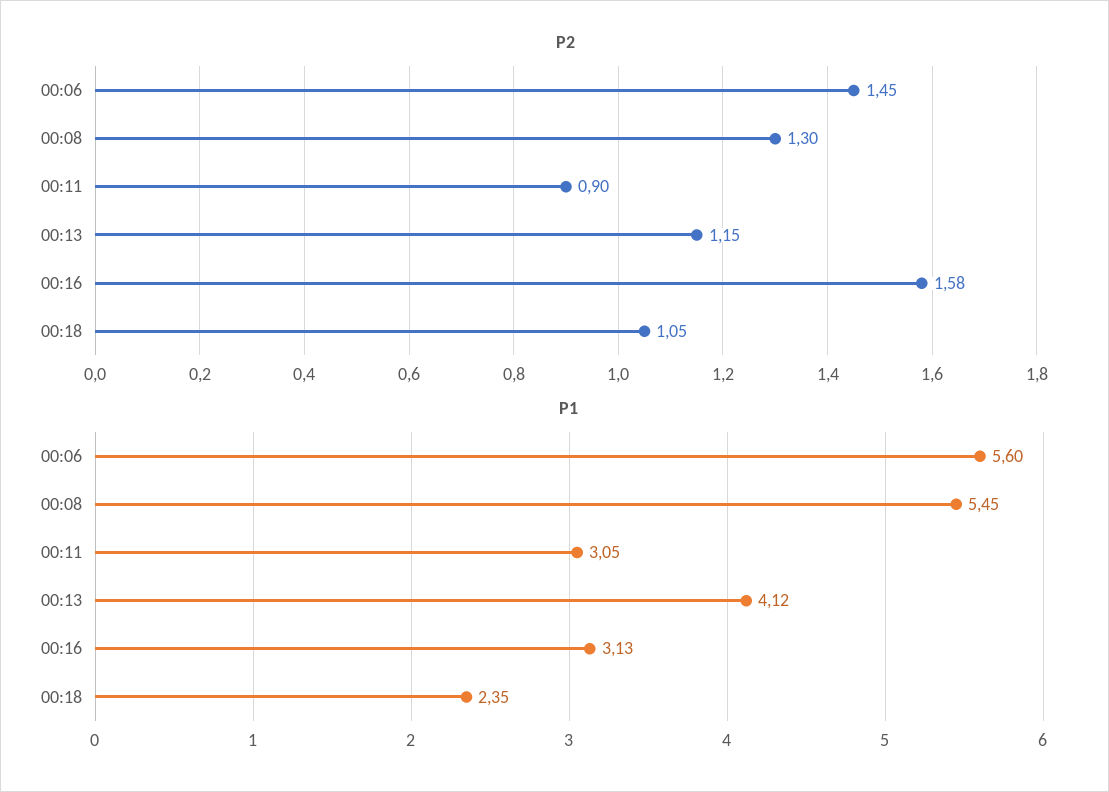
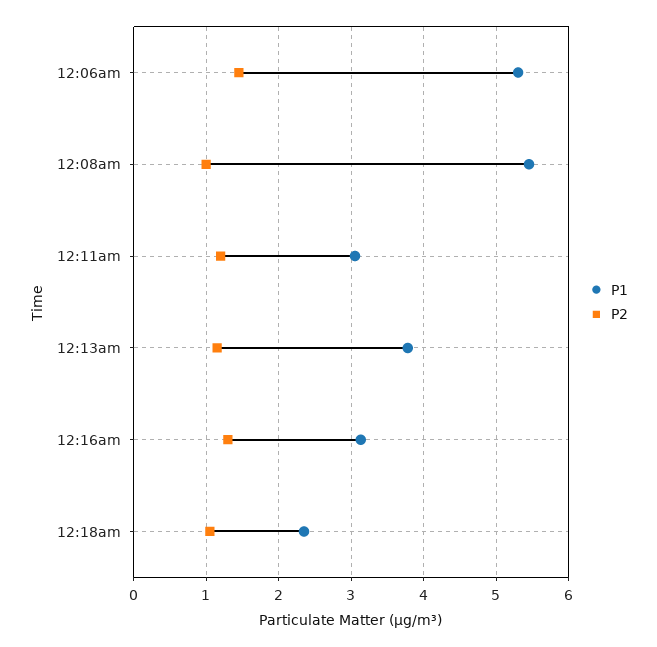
P2, 00:08: 1.3 -> 1
P2, 00:11: 0.9 -> 1.2
P2, 00:16: 1.58 -> 1.3
P1, 00:06: 5.6 -> 5.3
P1, 00:13: 4.12 -> 3.8

